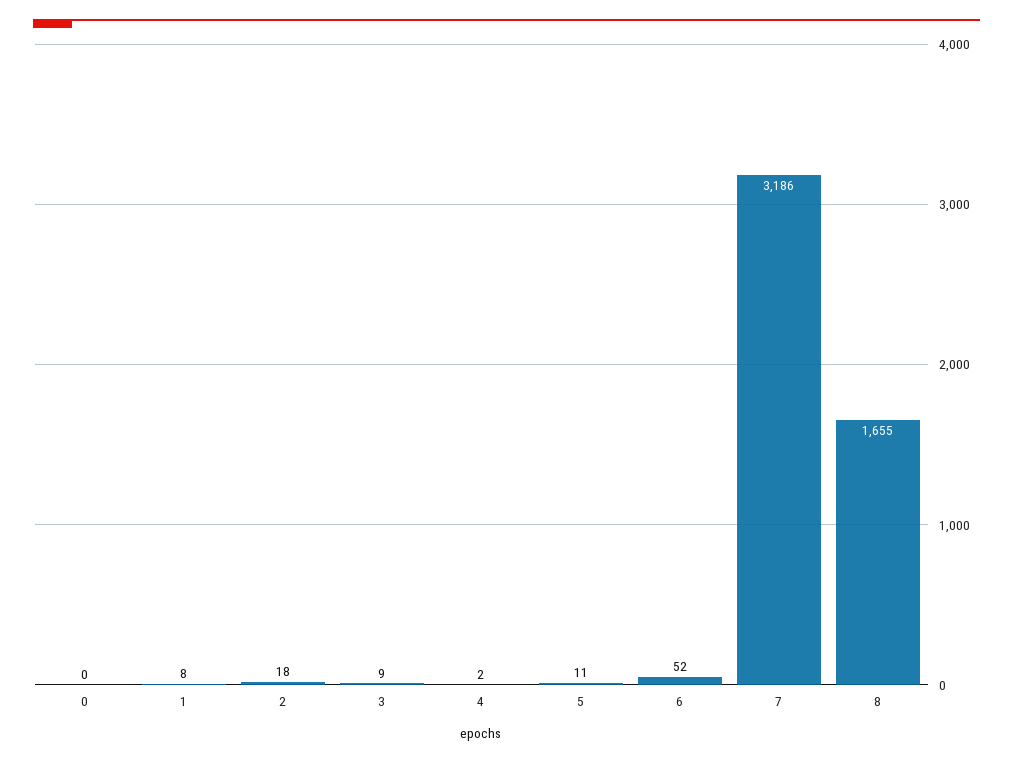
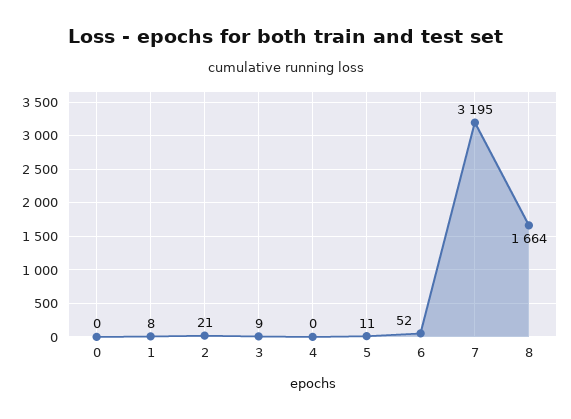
2: 18 -> 21
4: 2 -> 0
7: 3186 -> 3195
8: 1655 -> 1664

